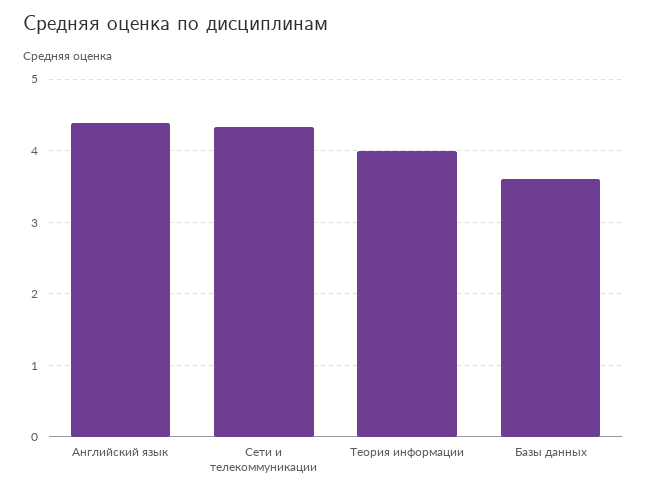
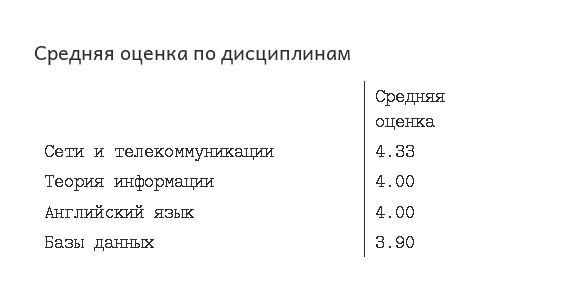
Английский язык: 4.4 -> 4
Базы данных: 3.6 -> 3.9

